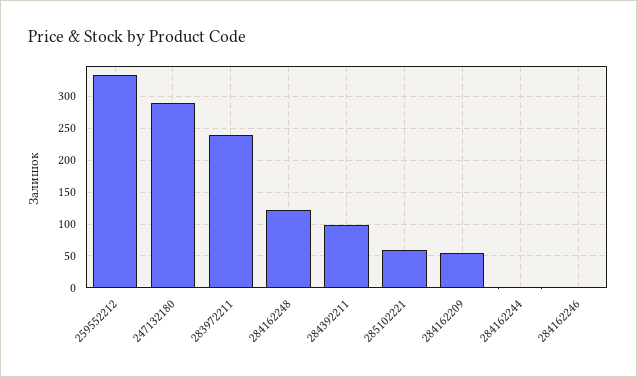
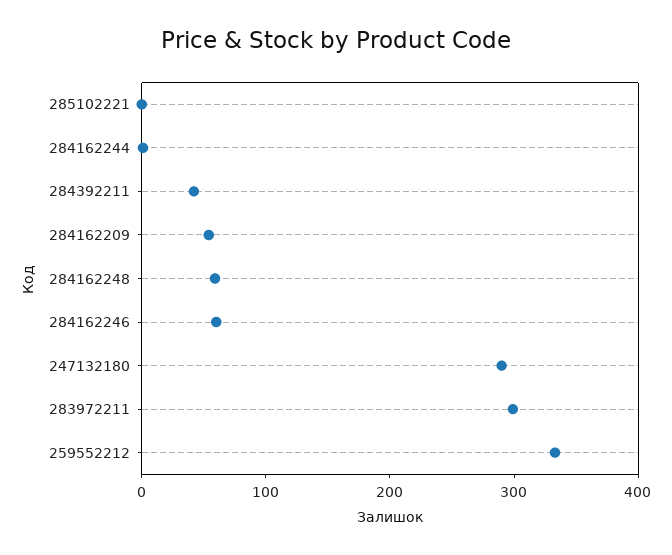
283972211: 240 -> 300
284162248: 120 -> 60
284392211: 100 -> 40
285102221: 60 -> 0
284162246: 0 -> 60

